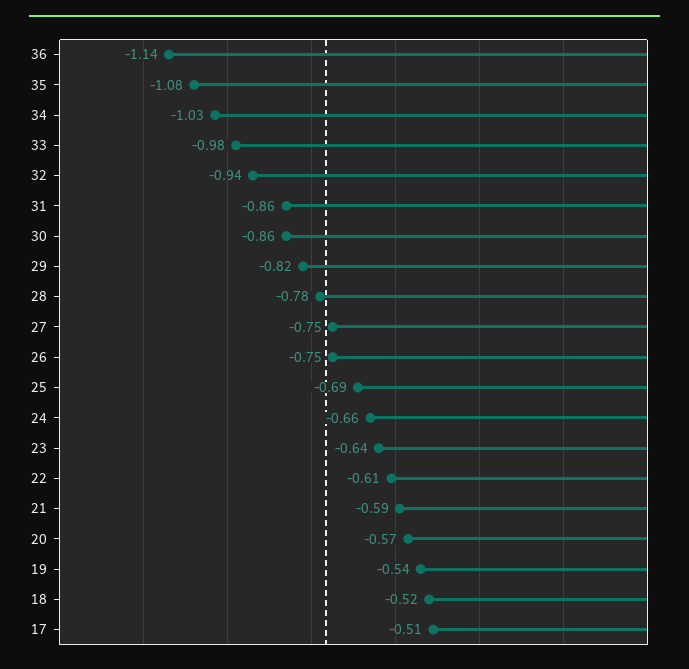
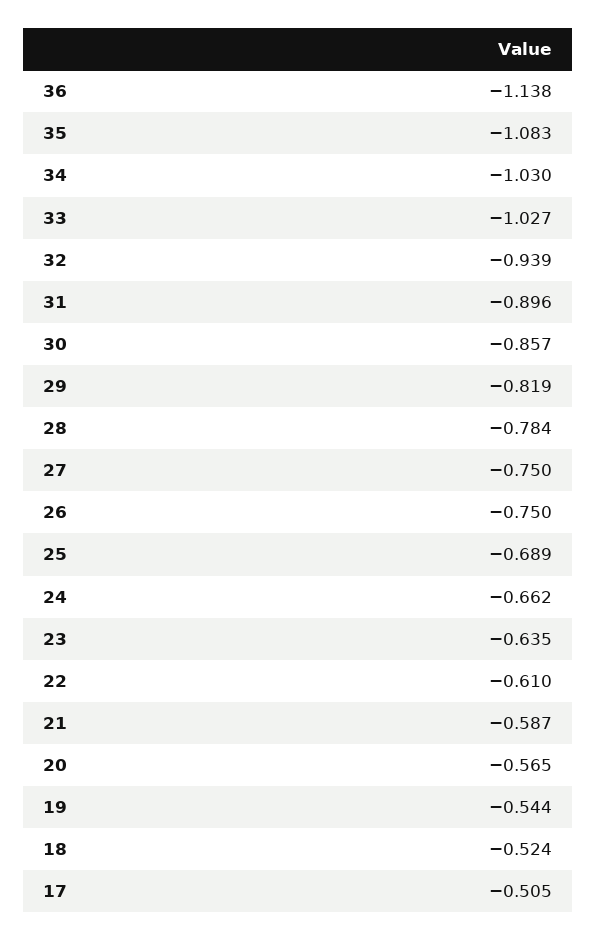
33: -0.98 -> -1.027
31: -0.86 -> -0.896

